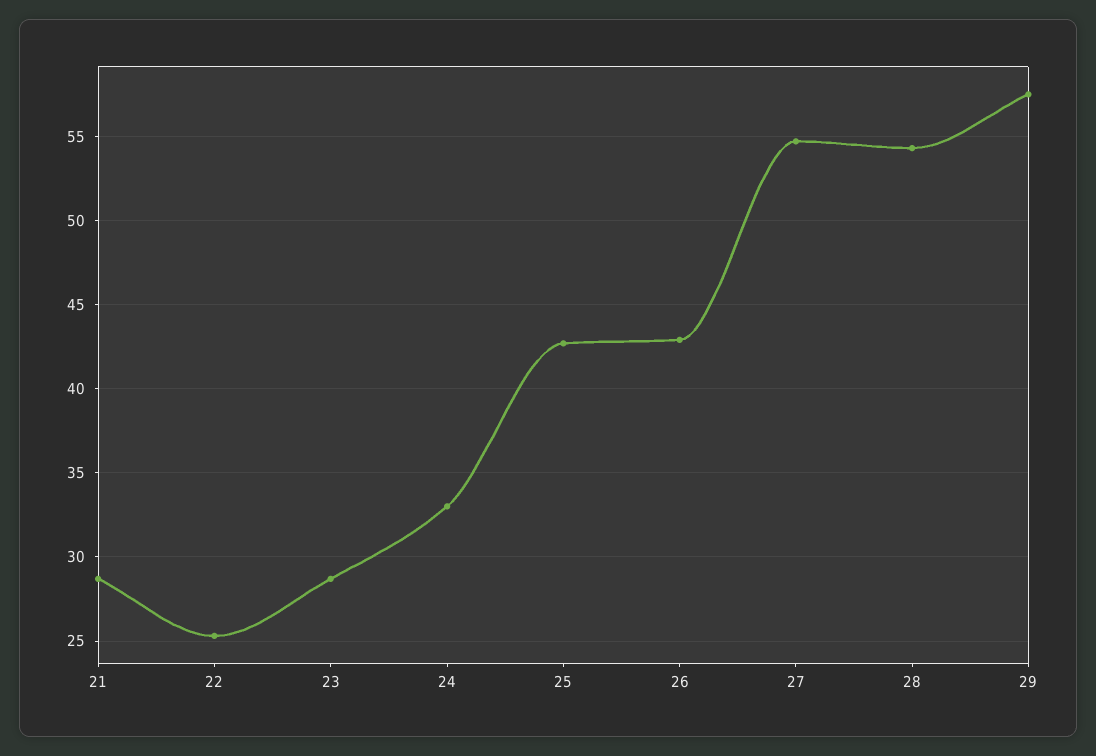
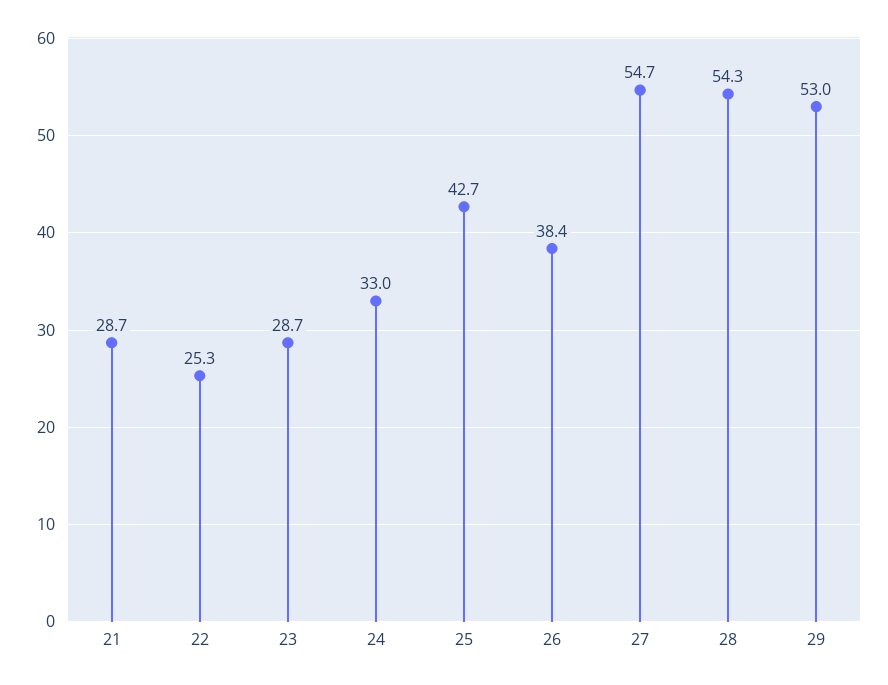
26: 43 -> 38.4
29: 57.5 -> 53

